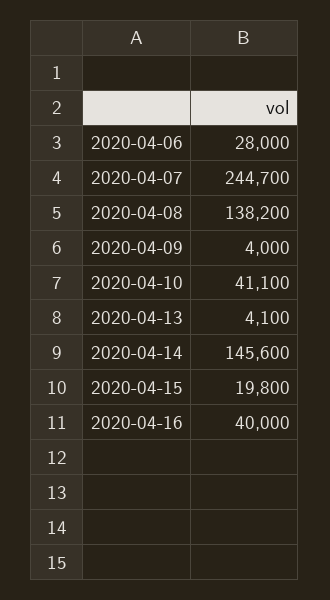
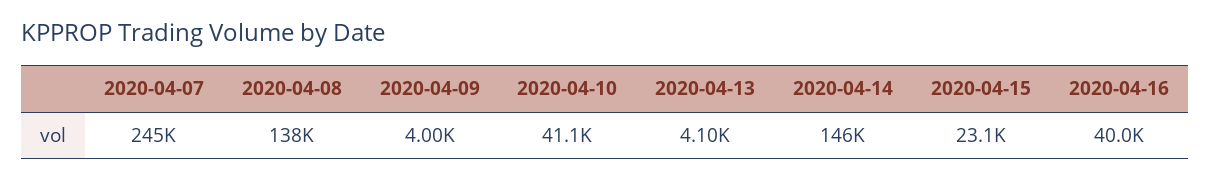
2020-04-06: 28000 -> none
2020-04-15: 19800 -> 23100

